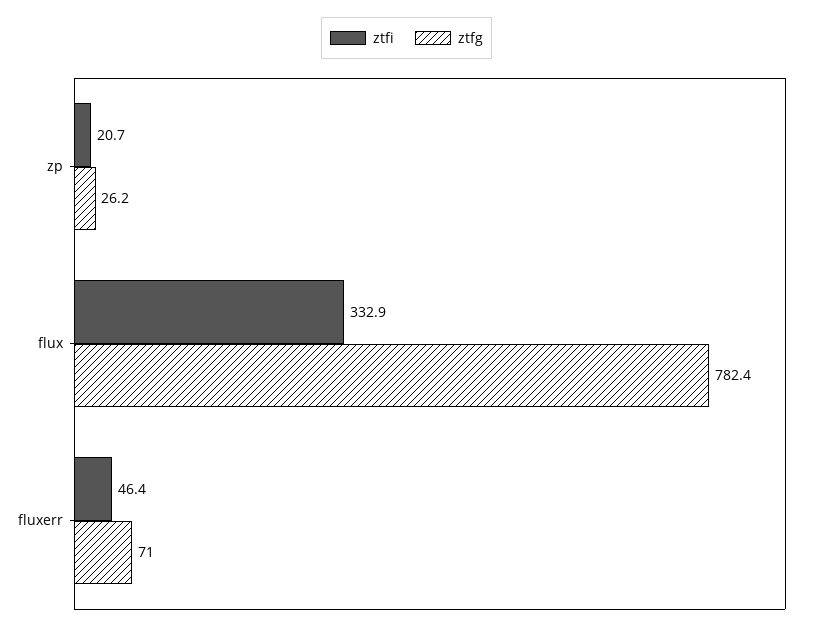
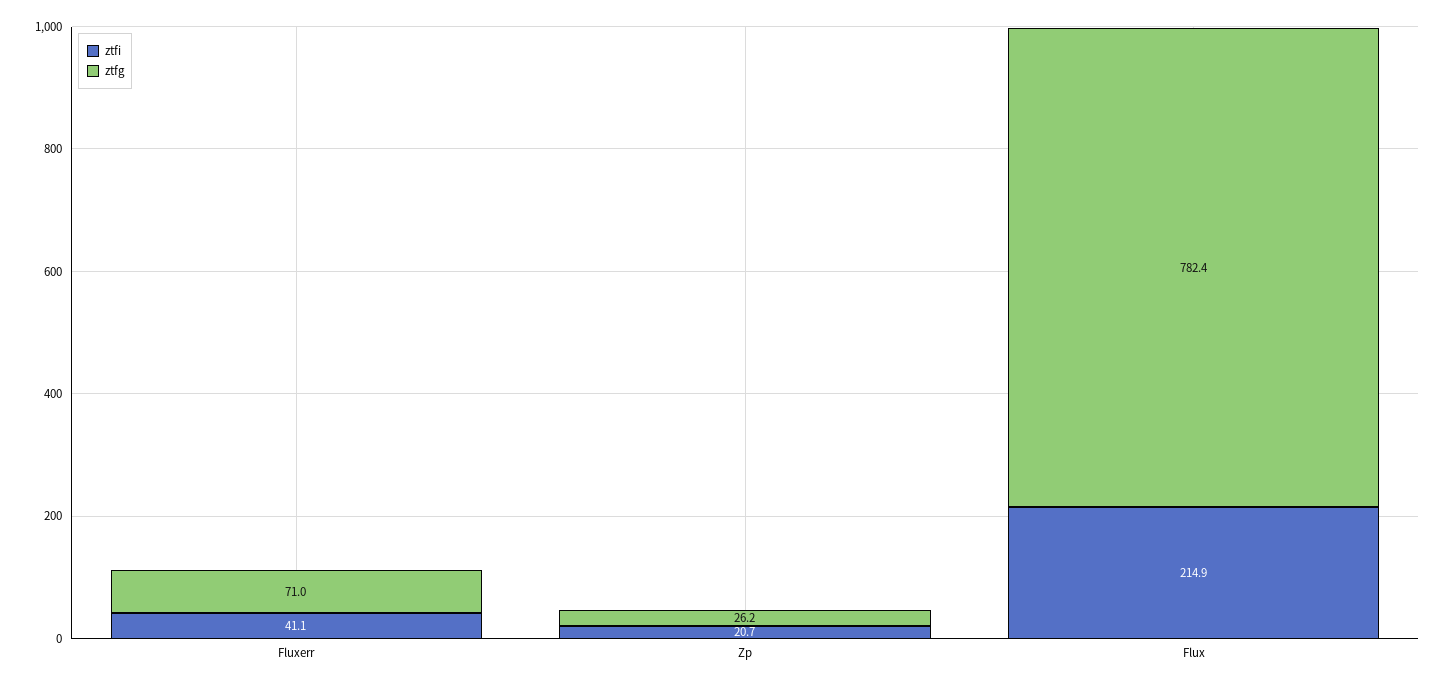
ztfi, flux: 332.9 -> 214.9
ztfi, fluxerr: 46.4 -> 41.1

